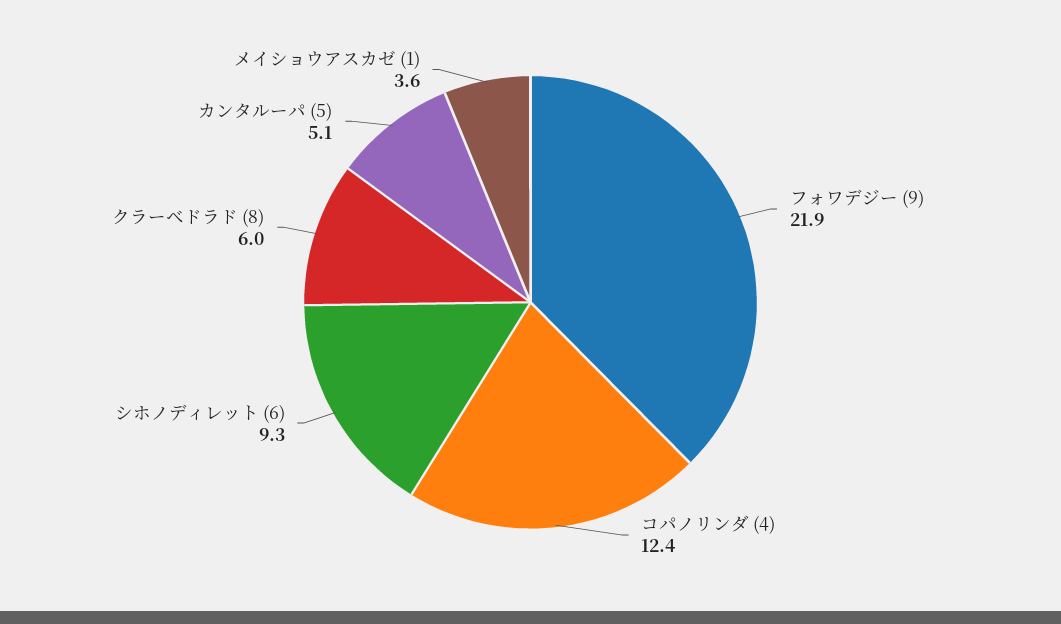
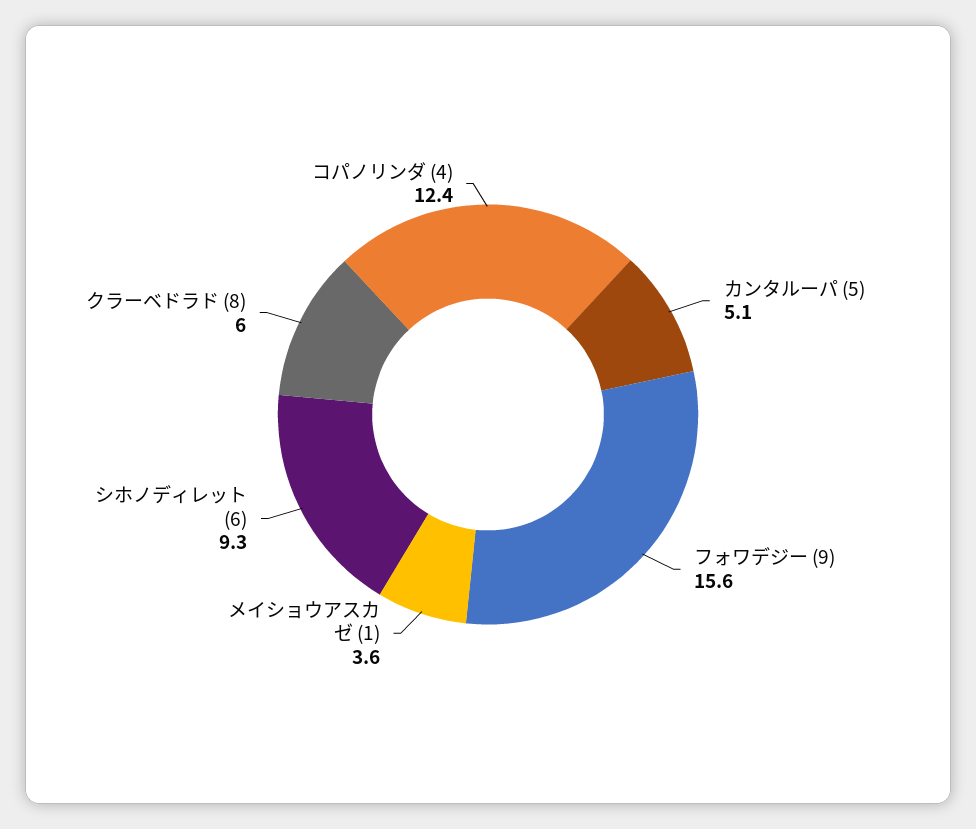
フォワデジー (9): 21.9 -> 15.6

